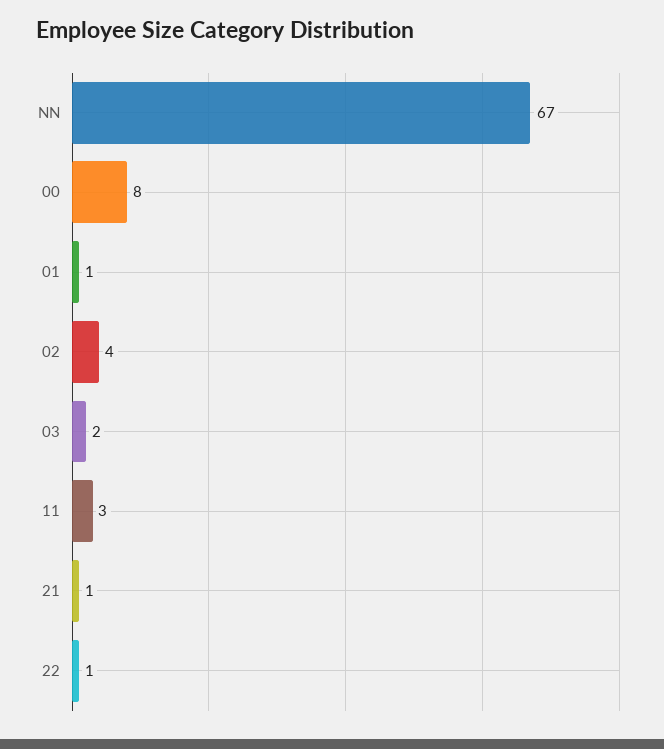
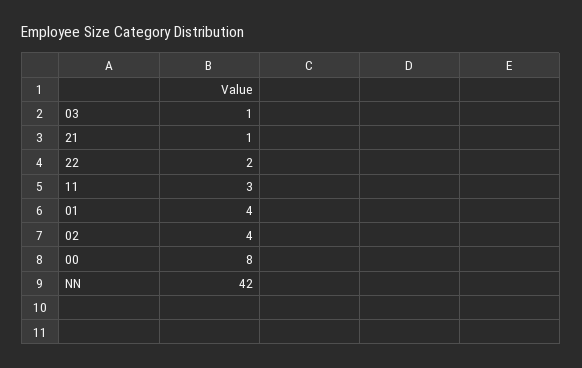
NN: 67 -> 42
01: 1 -> 4
03: 2 -> 1
22: 1 -> 2

